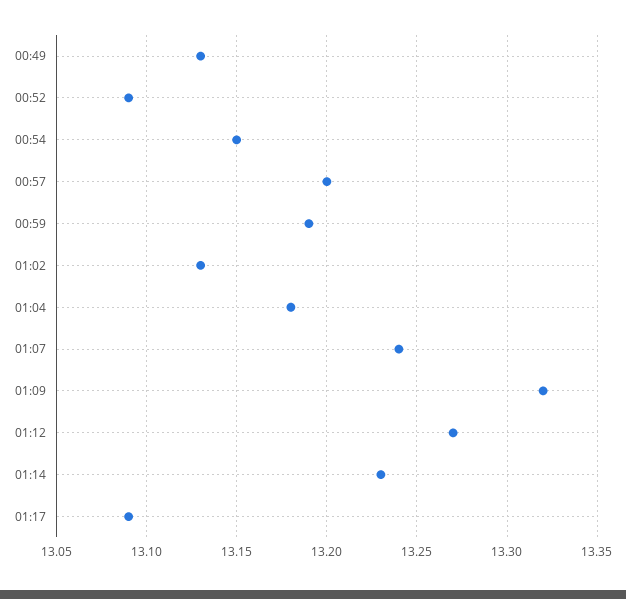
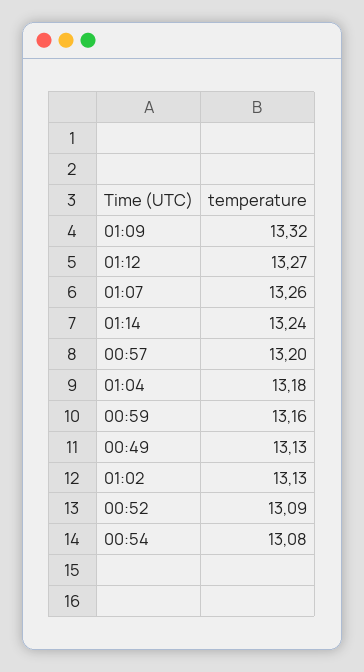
00:54: 13.15 -> 13.08
00:59: 13.19 -> 13.16
01:07: 13.24 -> 13.26
01:14: 13.23 -> 13.24
01:17: 13.09 -> none

